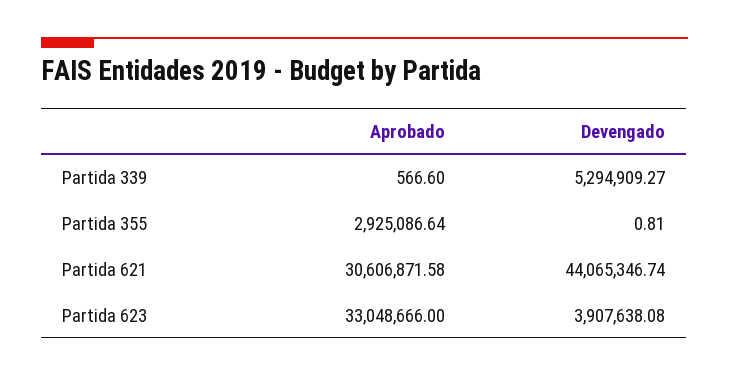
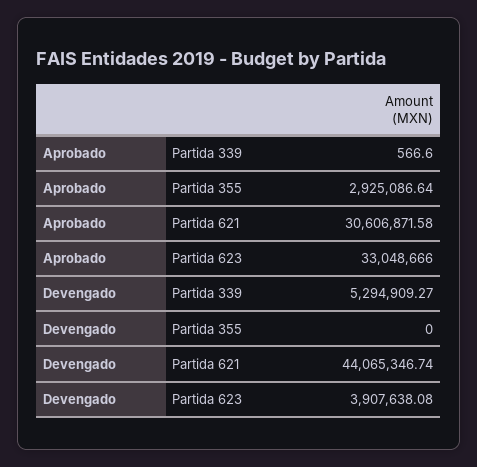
Devengado, Partida 355: 0.81 -> 0

